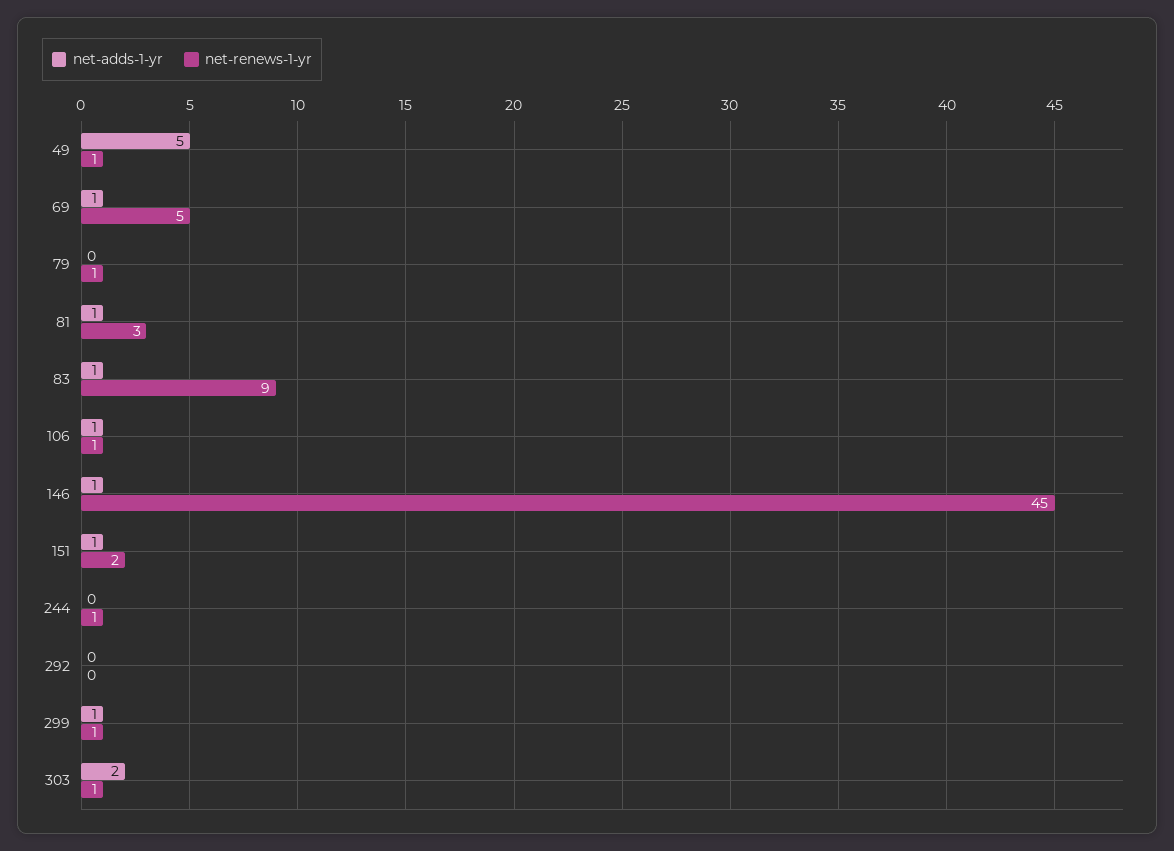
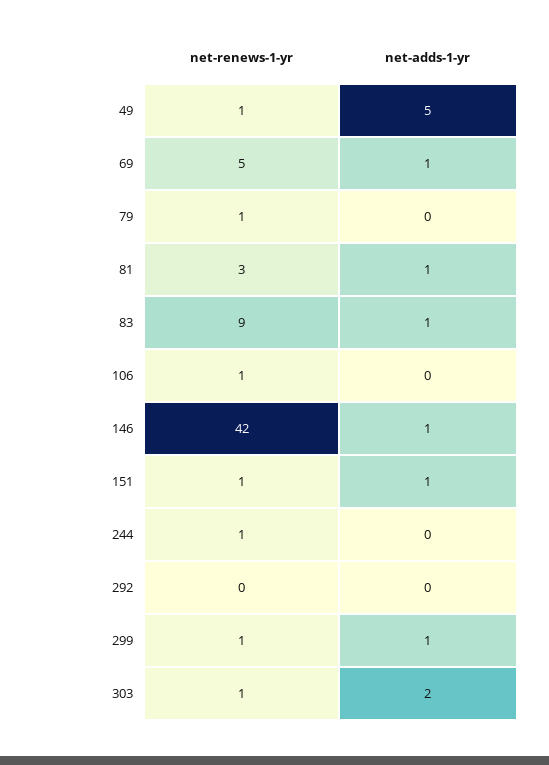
net-adds-1-yr, 106: 1 -> 0
net-renews-1-yr, 146: 45 -> 42
net-renews-1-yr, 151: 2 -> 1

